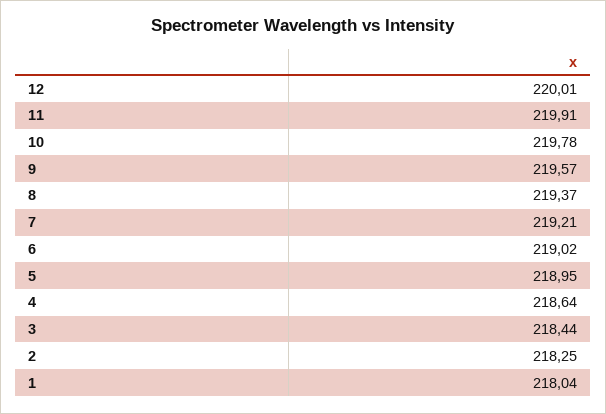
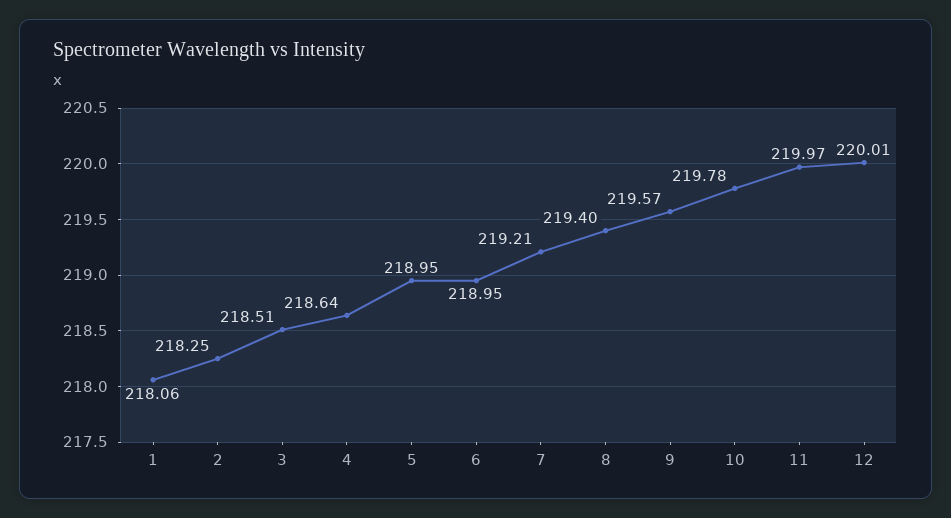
11: 219.91 -> 219.97
8: 219.37 -> 219.4
6: 219.02 -> 218.95
3: 218.44 -> 218.51
1: 218.04 -> 218.06

